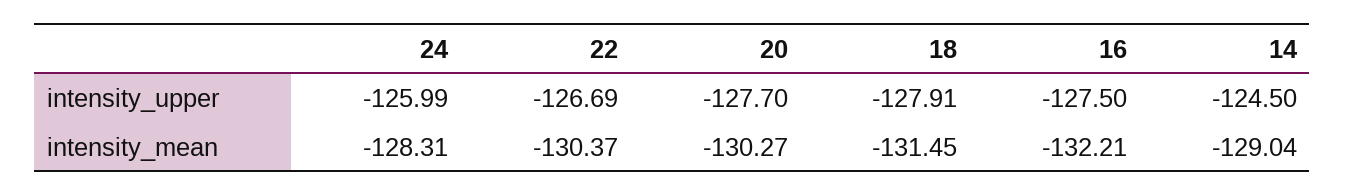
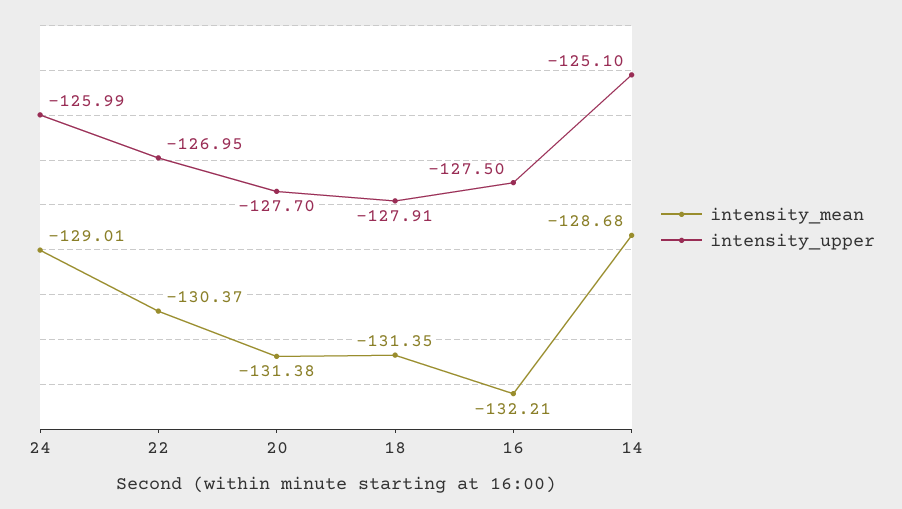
intensity_upper, 22: -126.69 -> -126.95
intensity_upper, 14: -124.5 -> -125.1
intensity_mean, 24: -128.31 -> -129.01
intensity_mean, 20: -130.27 -> -131.38
intensity_mean, 18: -131.45 -> -131.35
intensity_mean, 14: -129.04 -> -128.68

